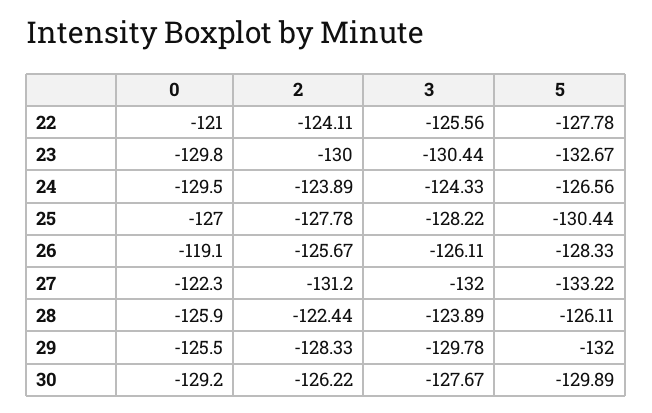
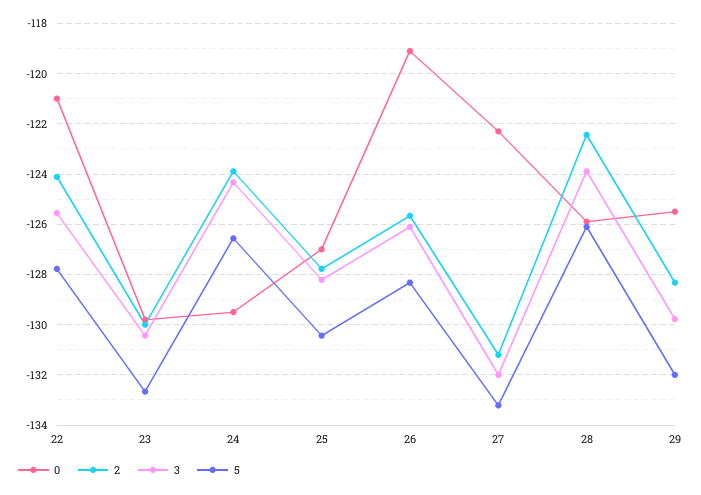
0, 30: -129.2 -> none
2, 30: -126.22 -> none
3, 30: -127.67 -> none
5, 30: -129.89 -> none

